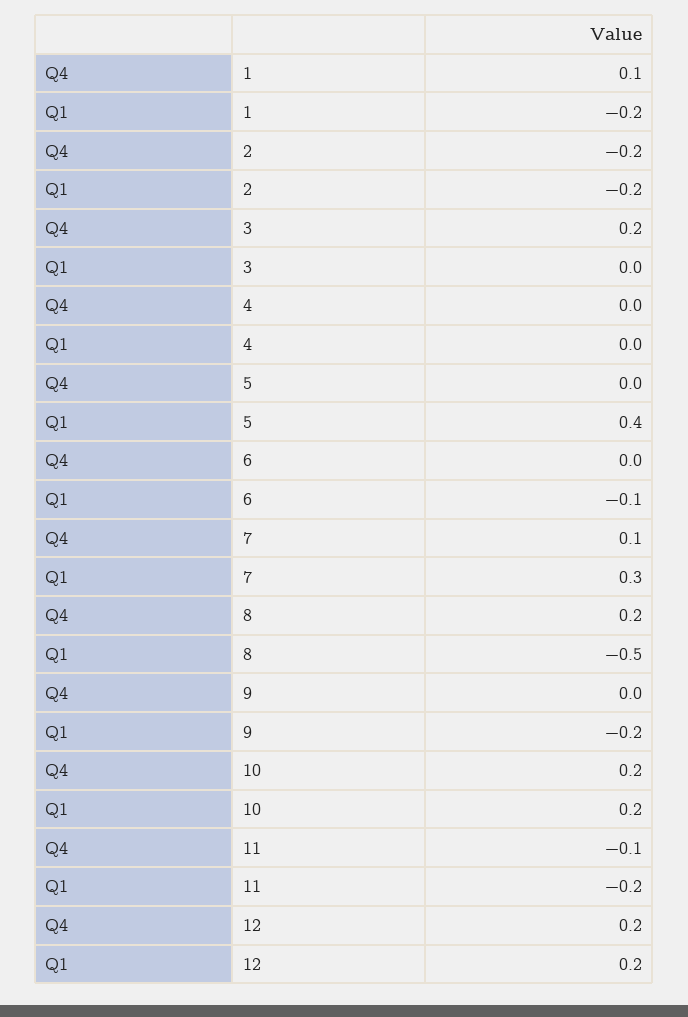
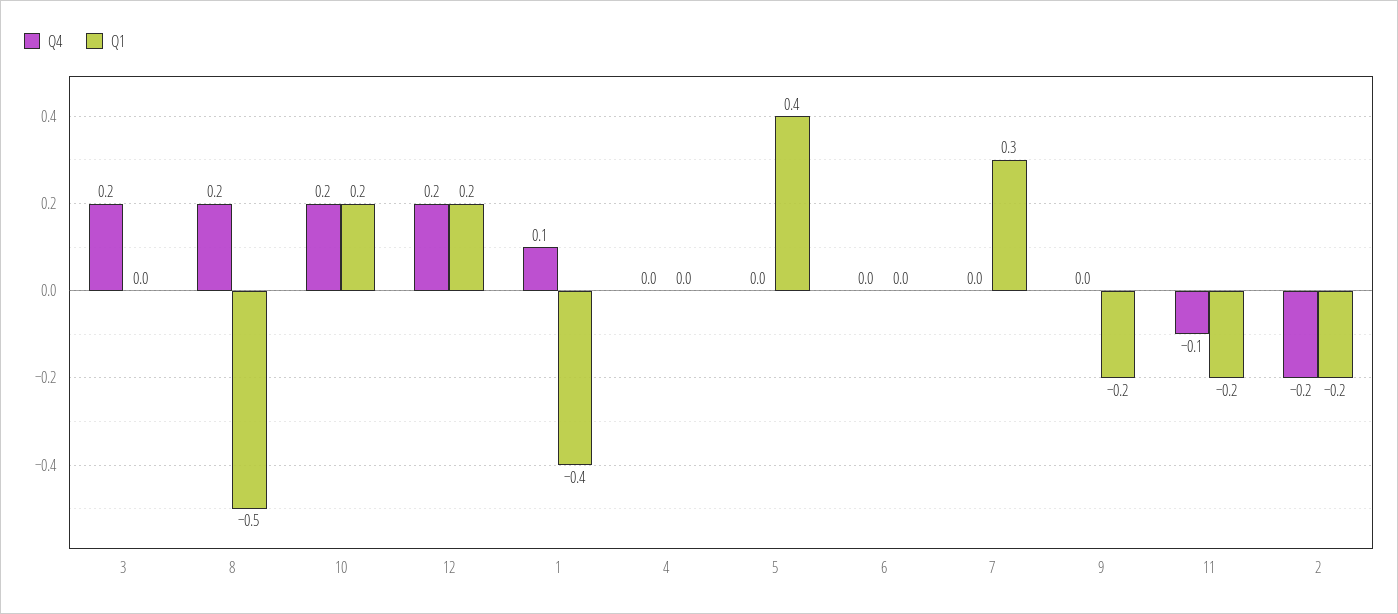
Q1, 1: -0.2 -> -0.4
Q1, 6: -0.1 -> 0
Q4, 7: 0.1 -> 0

